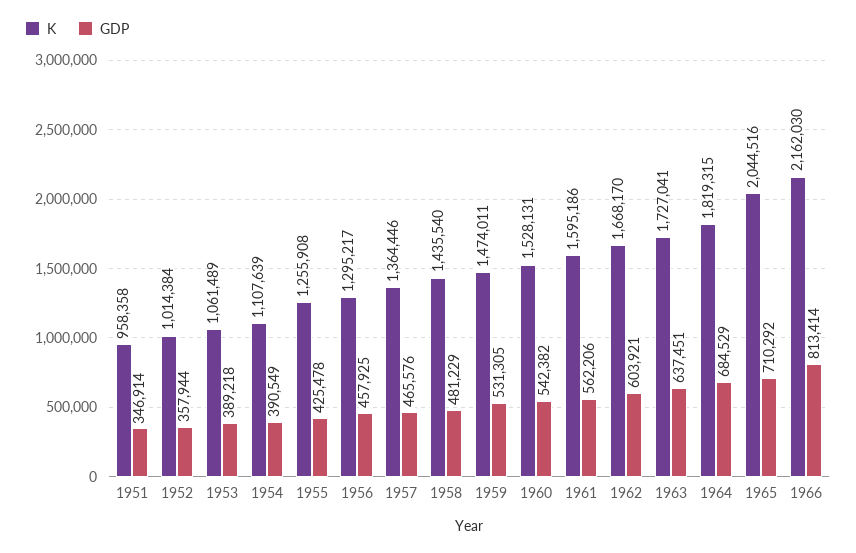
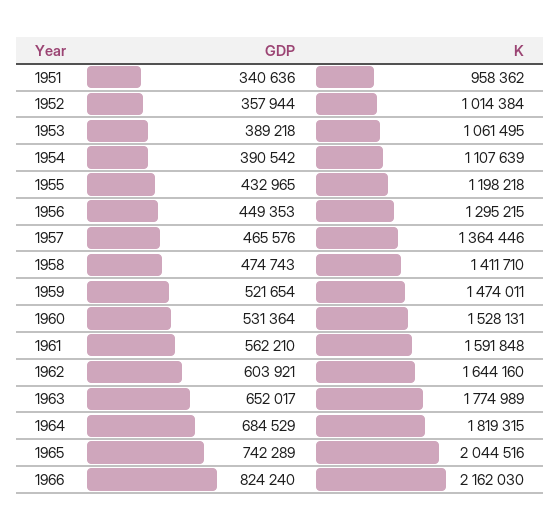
K, 1951: 958358 -> 958362
GDP, 1951: 346914 -> 340636
K, 1953: 1061489 -> 1061495
GDP, 1954: 390549 -> 390542
K, 1955: 1255908 -> 1198218
GDP, 1955: 425478 -> 432965
K, 1956: 1295217 -> 1295215
GDP, 1956: 457925 -> 449353
K, 1958: 1435540 -> 1411710
GDP, 1958: 481229 -> 474743
GDP, 1959: 531305 -> 521654
GDP, 1960: 542382 -> 531364
K, 1961: 1595186 -> 1591848
GDP, 1961: 562206 -> 562210
K, 1962: 1668170 -> 1644160
K, 1963: 1727041 -> 1774989
GDP, 1963: 637451 -> 652017
GDP, 1965: 710292 -> 742289
GDP, 1966: 813414 -> 824240

